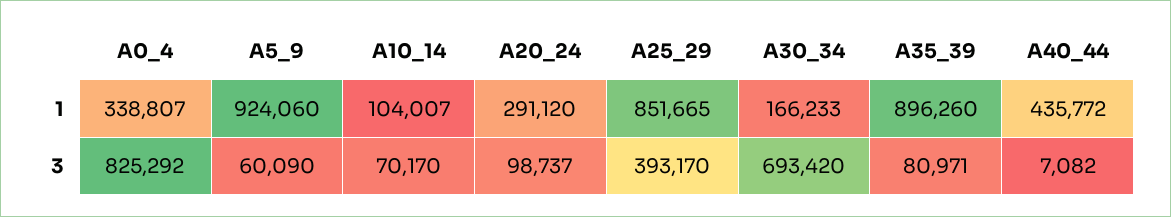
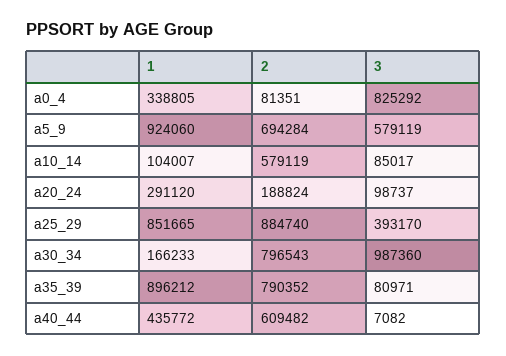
A0_4, 1: 338807 -> 338805
A35_39, 1: 896260 -> 896212
A5_9, 3: 60090 -> 579119
A10_14, 3: 70170 -> 85017
A30_34, 3: 693420 -> 987360
A0_4, 2: none -> 81351
A5_9, 2: none -> 694284
A10_14, 2: none -> 579119
A20_24, 2: none -> 188824
A25_29, 2: none -> 884740
A30_34, 2: none -> 796543
A35_39, 2: none -> 790352
A40_44, 2: none -> 609482

